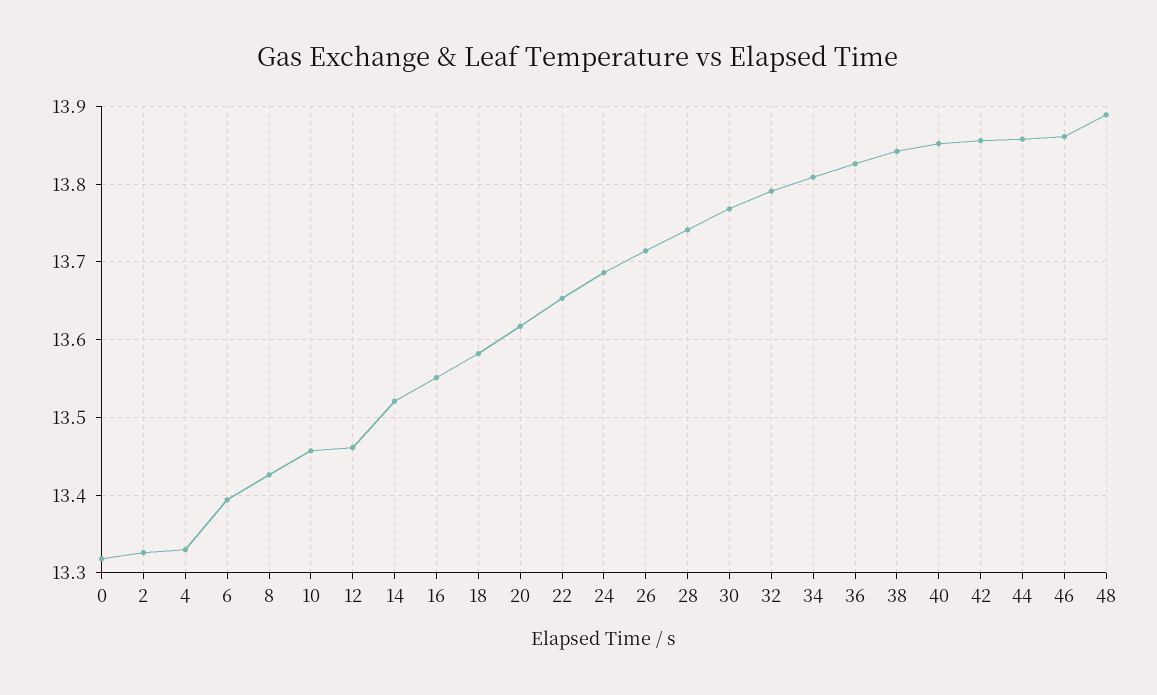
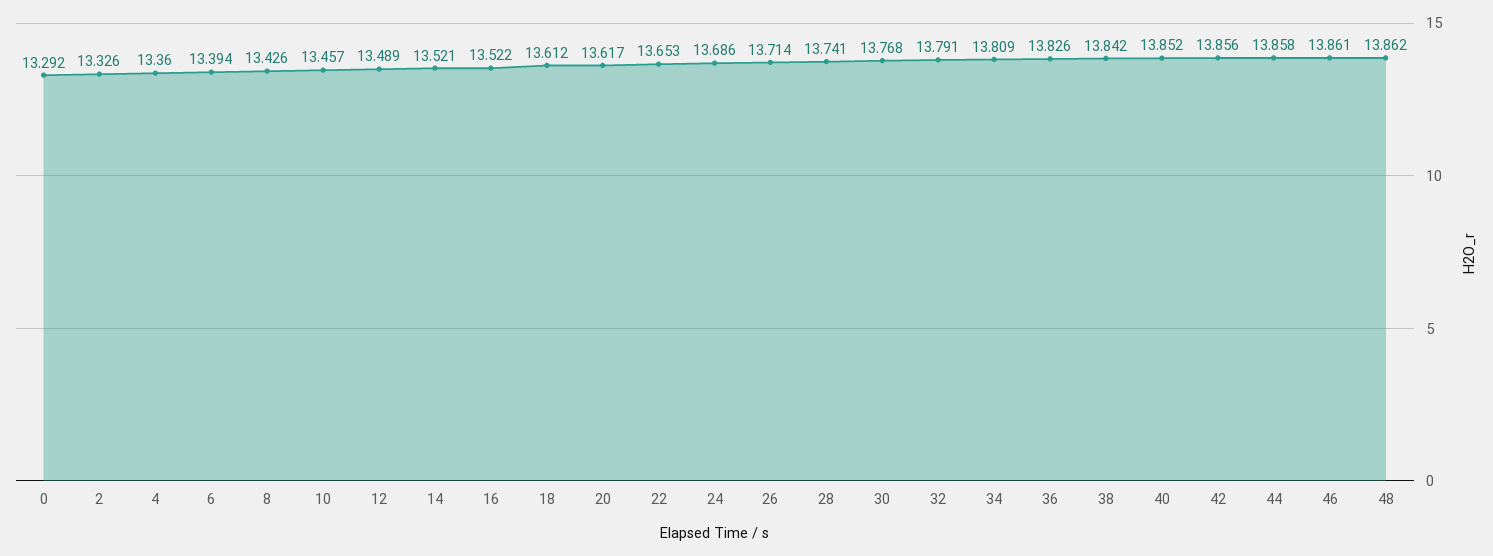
0: 13.32 -> 13.292
4: 13.33 -> 13.36
12: 13.46 -> 13.489
16: 13.55 -> 13.522
18: 13.58 -> 13.612
48: 13.89 -> 13.862

